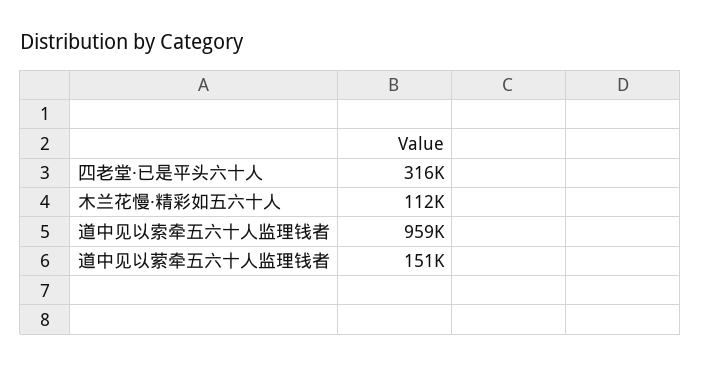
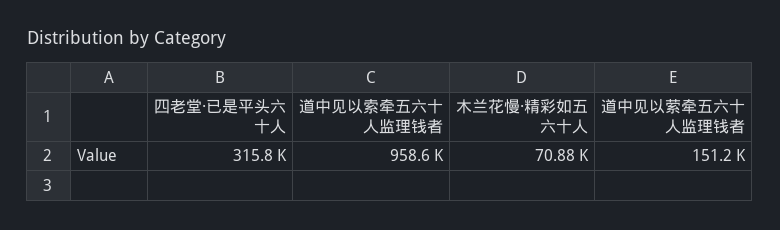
木兰花慢·精彩如五六十人: 112000 -> 70880

